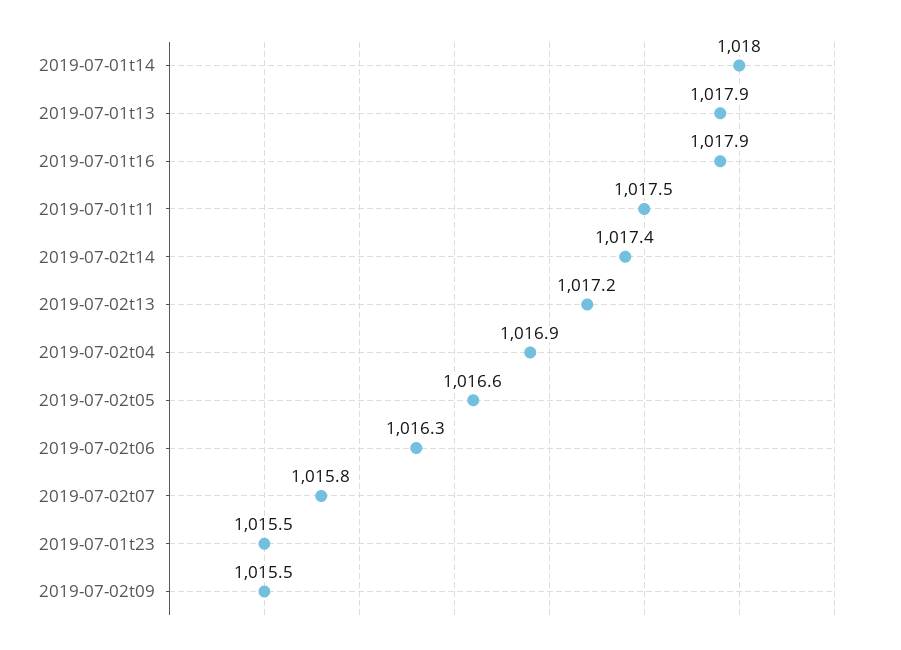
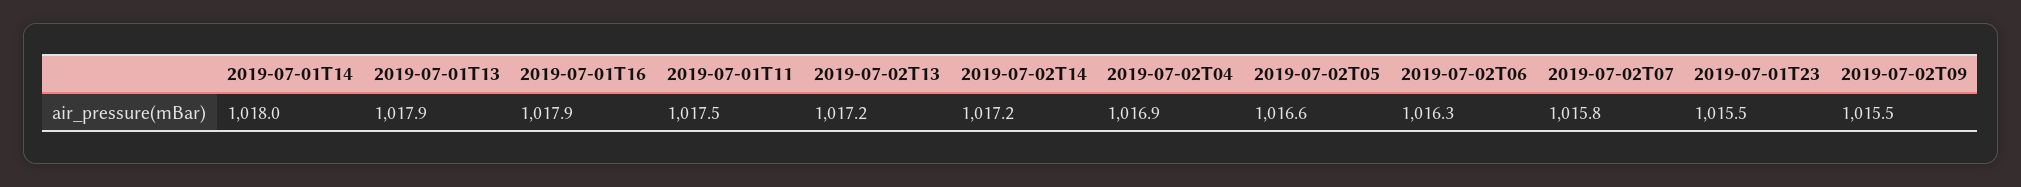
2019-07-02t14: 1017.4 -> 1017.2

